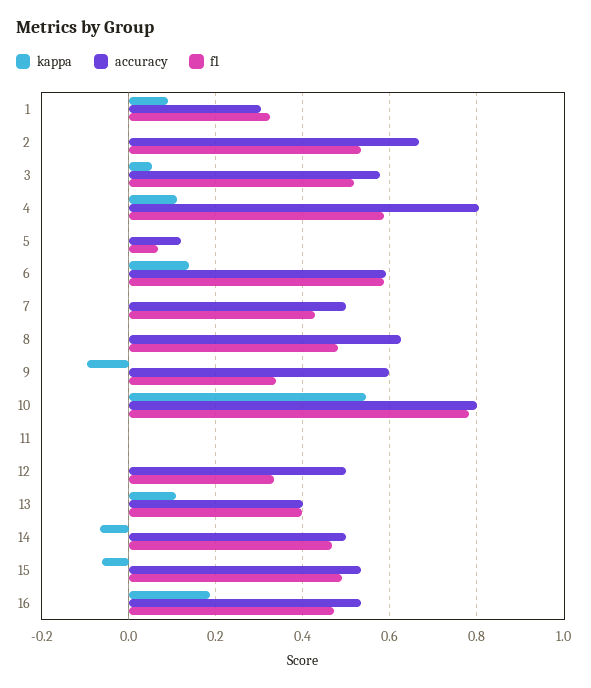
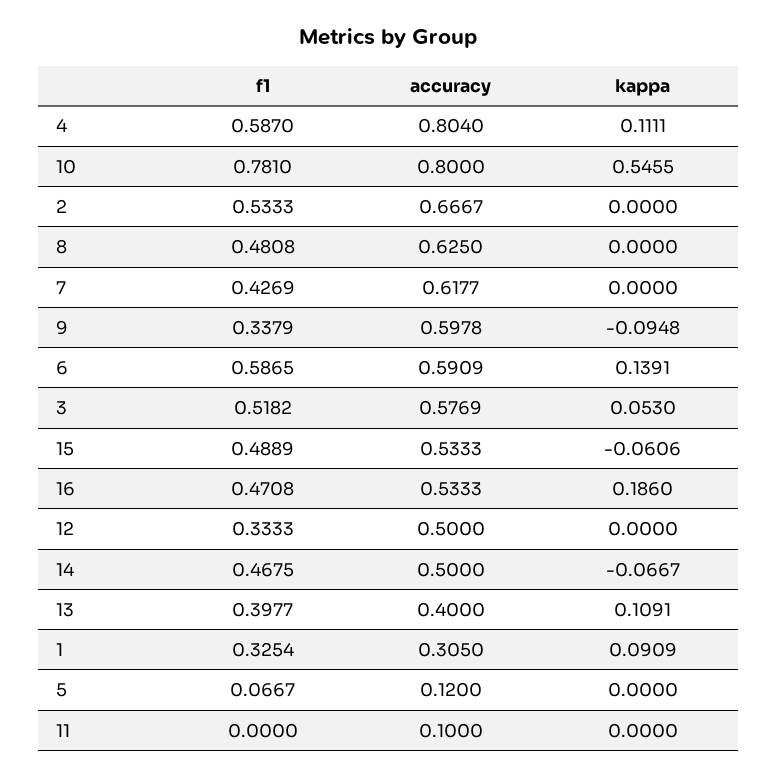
accuracy, 7: 0.5 -> 0.6177
accuracy, 11: 0 -> 0.1

